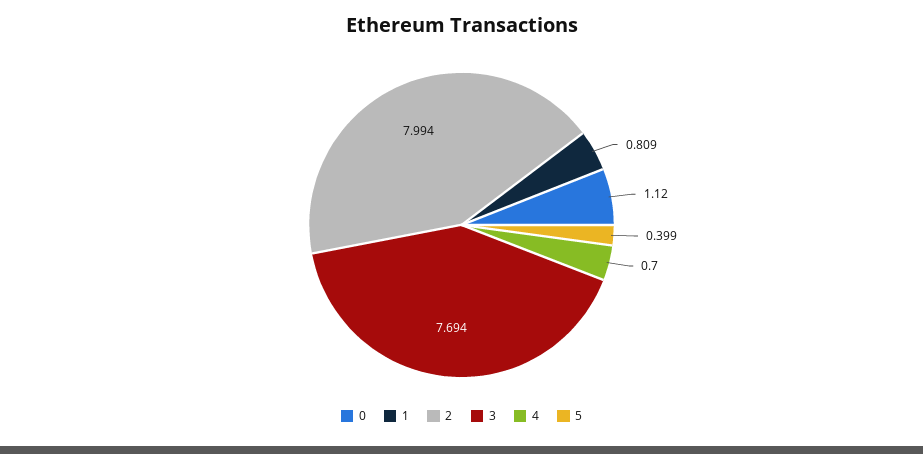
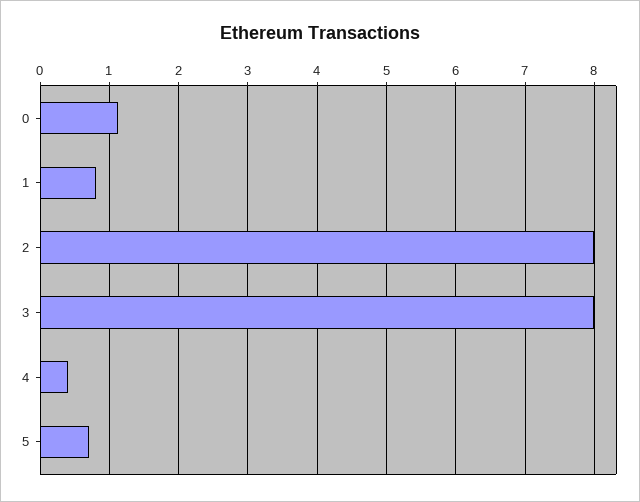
3: 7.694 -> 8
4: 0.7 -> 0.4
5: 0.399 -> 0.7

